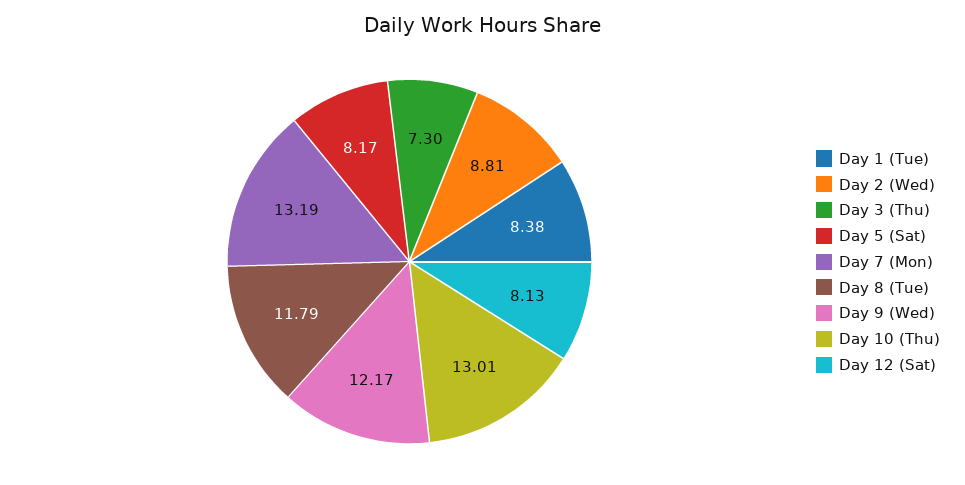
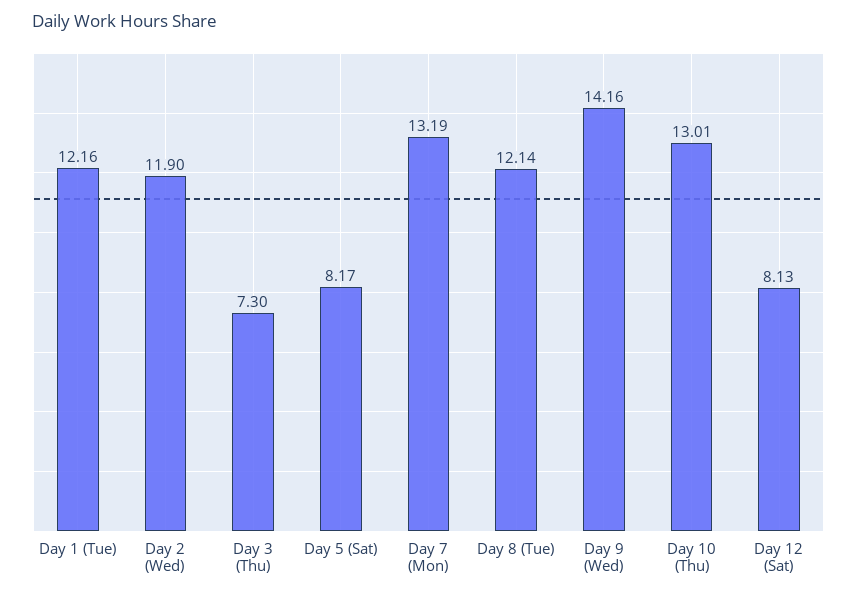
Day 1 (Tue): 8.38 -> 12.16
Day 2 (Wed): 8.81 -> 11.9
Day 8 (Tue): 11.79 -> 12.14
Day 9 (Wed): 12.17 -> 14.16

